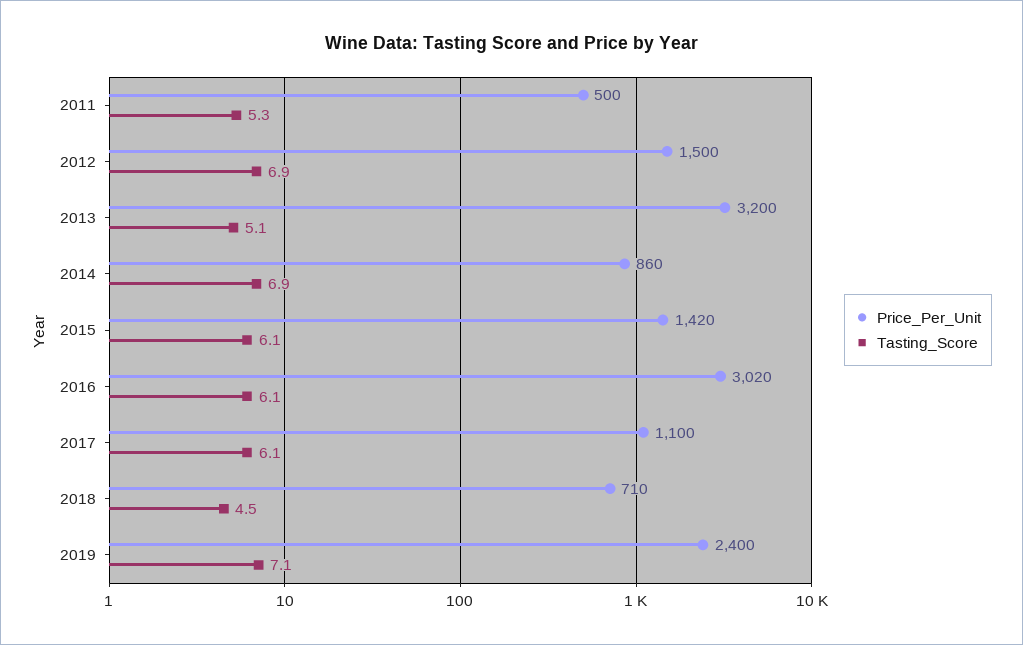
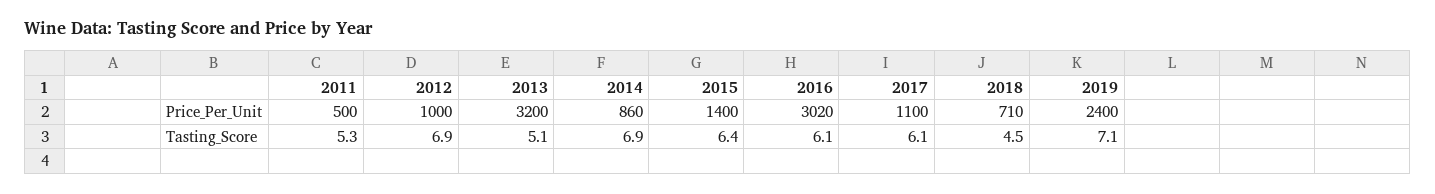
Price_Per_Unit, 2012: 1500 -> 1000
Price_Per_Unit, 2015: 1420 -> 1400
Tasting_Score, 2015: 6.1 -> 6.4

